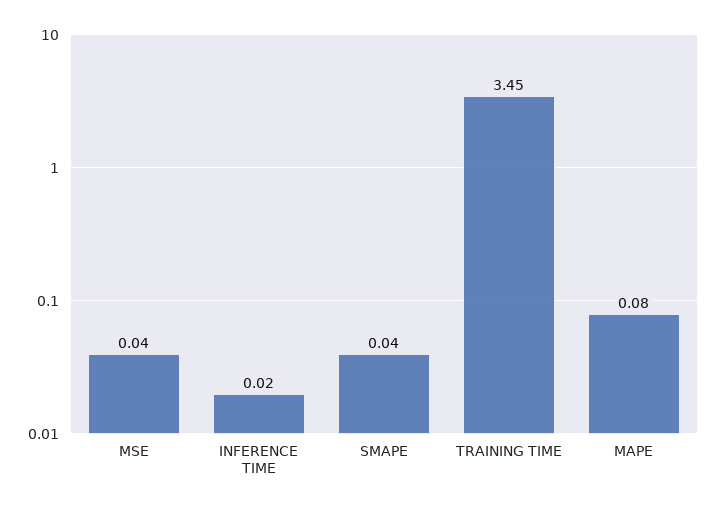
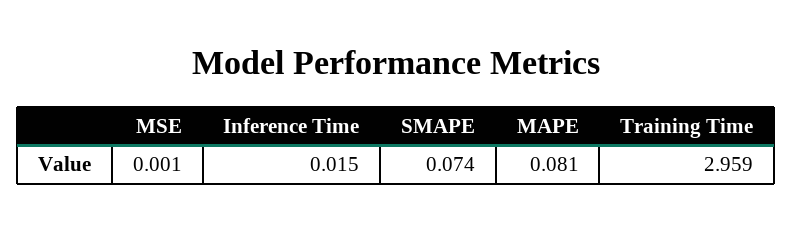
MSE: 0.04 -> 0.001
SMAPE: 0.04 -> 0.074
TRAINING TIME: 3.45 -> 2.959

